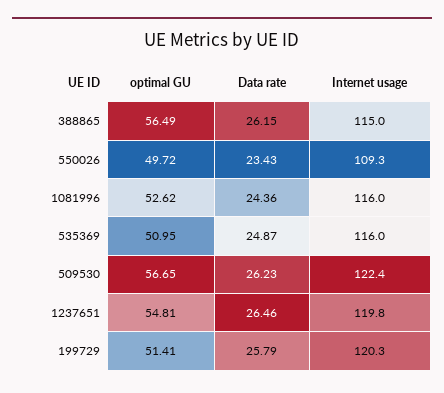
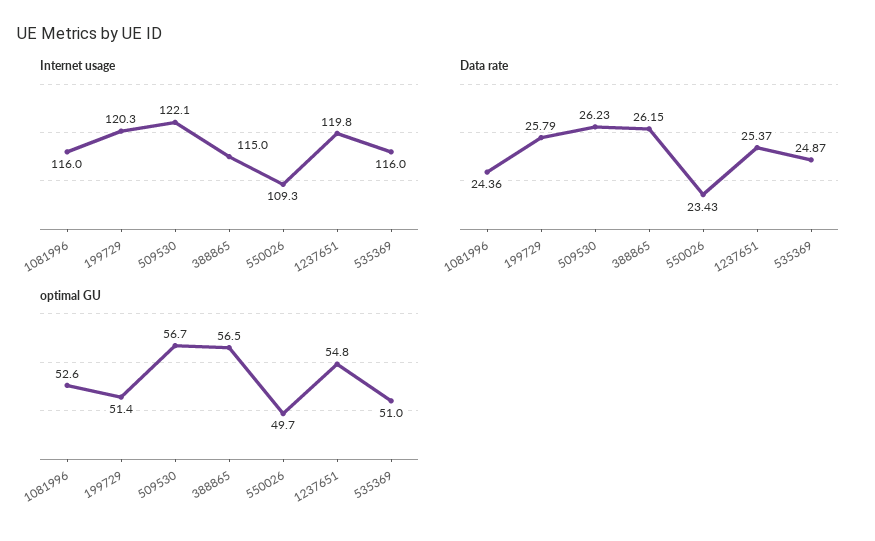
Internet usage, 509530: 122.4 -> 122.1
Data rate, 1237651: 26.46 -> 25.37

